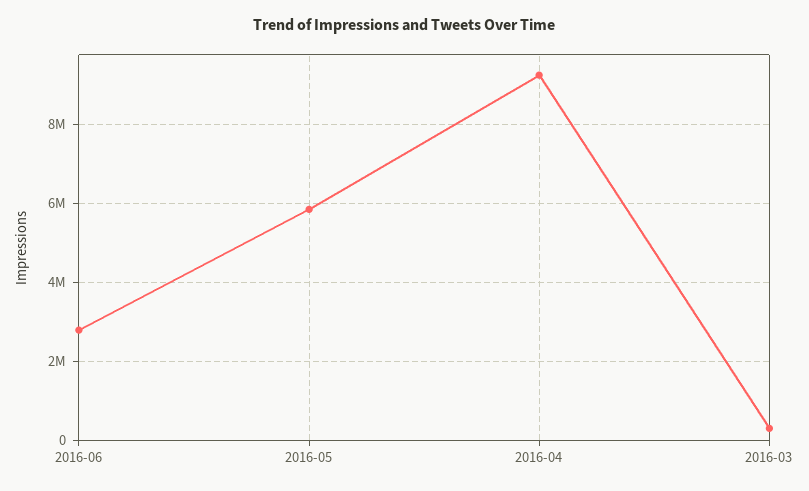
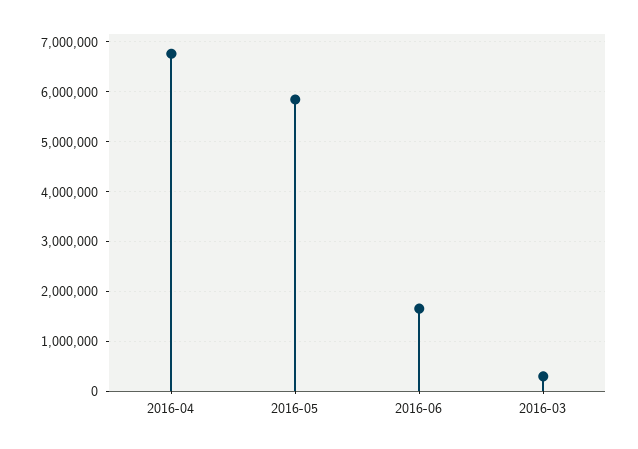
2016-06: 2800000 -> 1600000
2016-04: 9200000 -> 6800000

